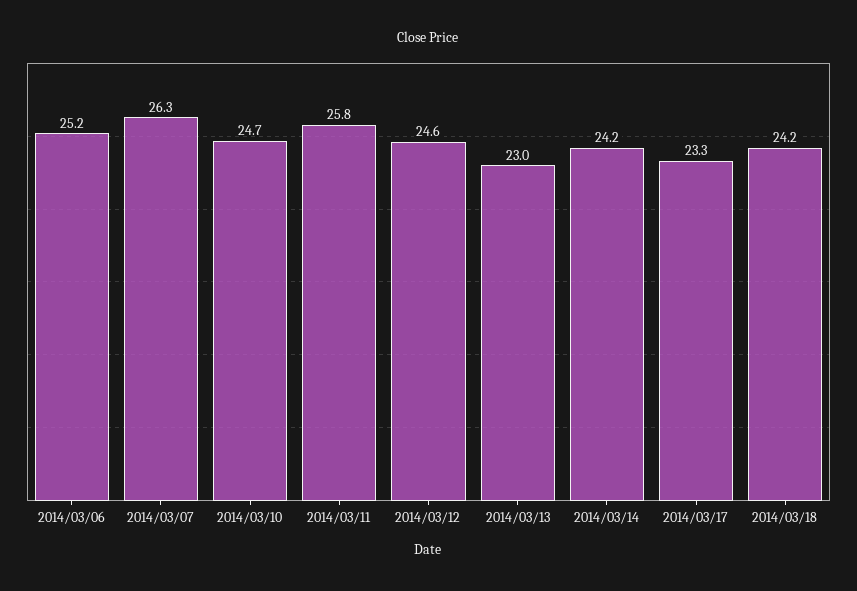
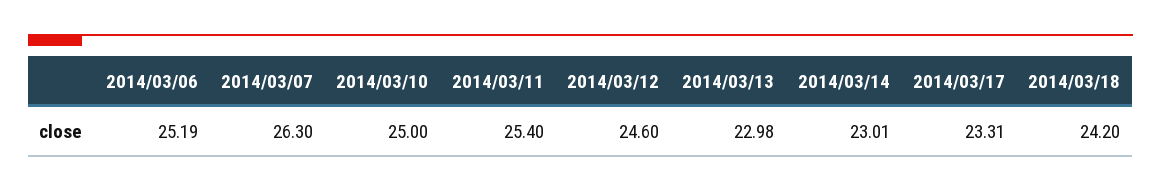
2014/03/10: 24.7 -> 25
2014/03/11: 25.8 -> 25.4
2014/03/14: 24.2 -> 23.01

